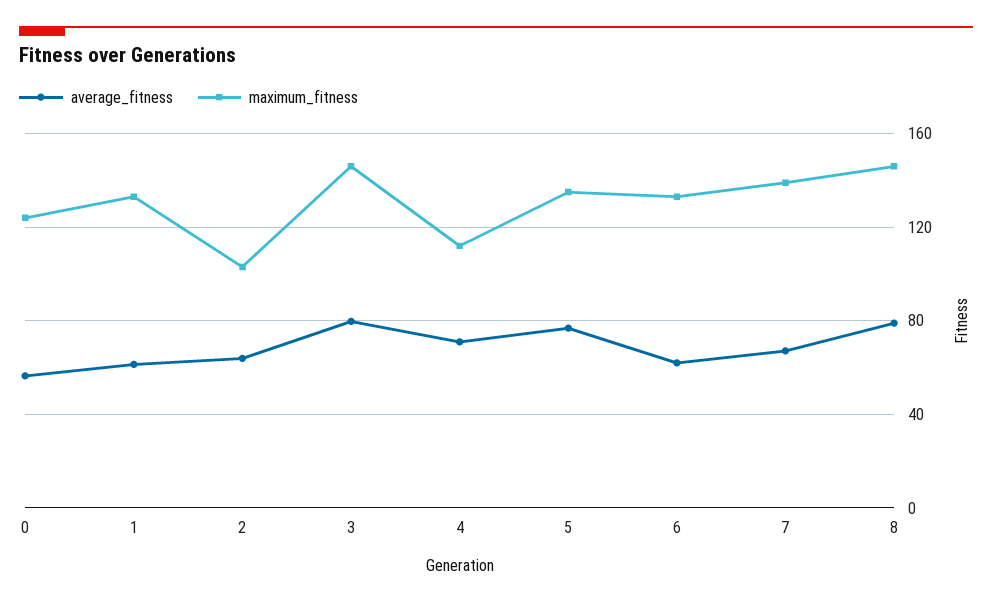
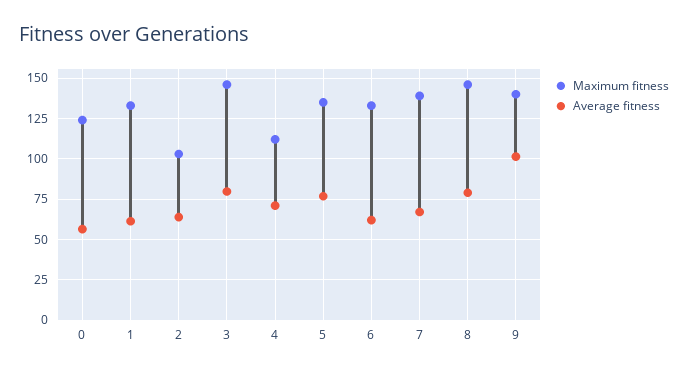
maximum_fitness, 9: none -> 140
average_fitness, 9: none -> 100

